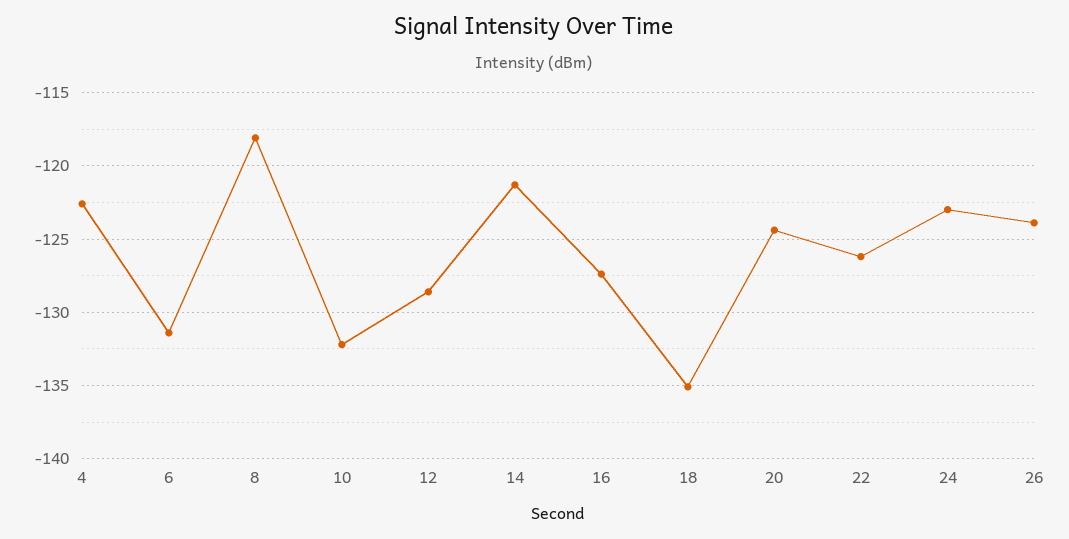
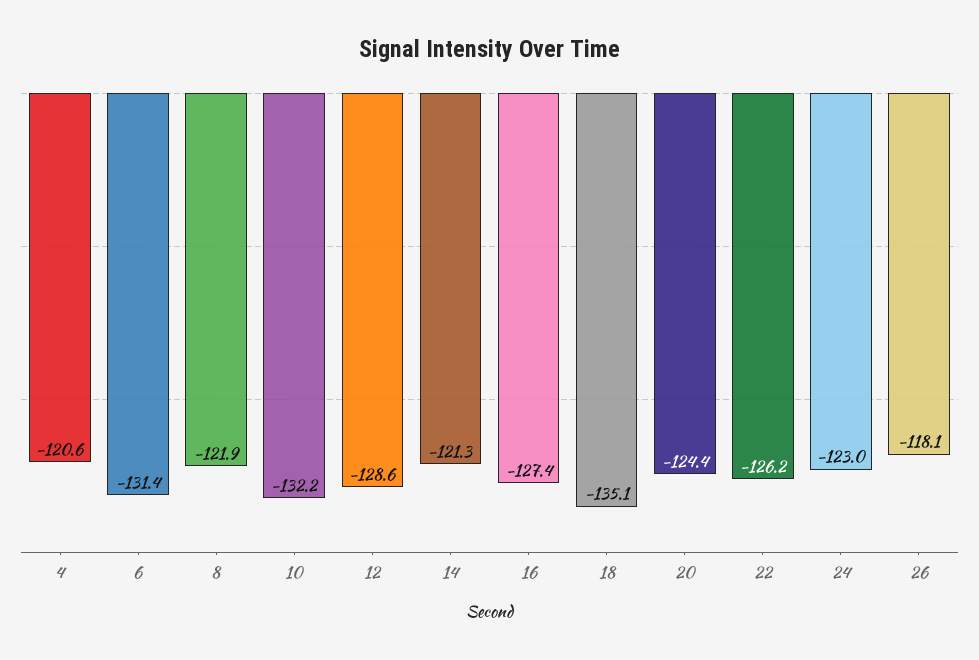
4: -122.5 -> -120.6
8: -118 -> -121.9
26: -124 -> -118.1

